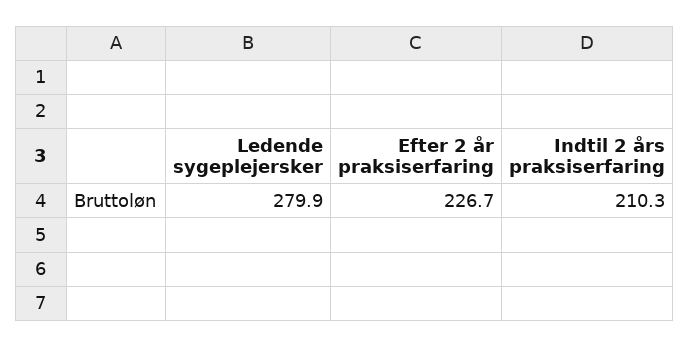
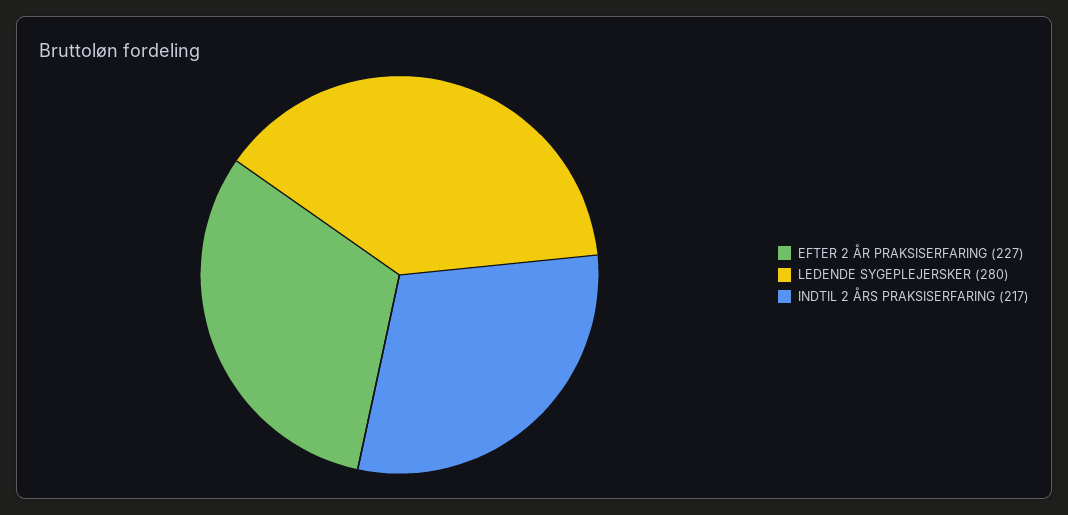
Indtil 2 års praksiserfaring: 210.3 -> 217

